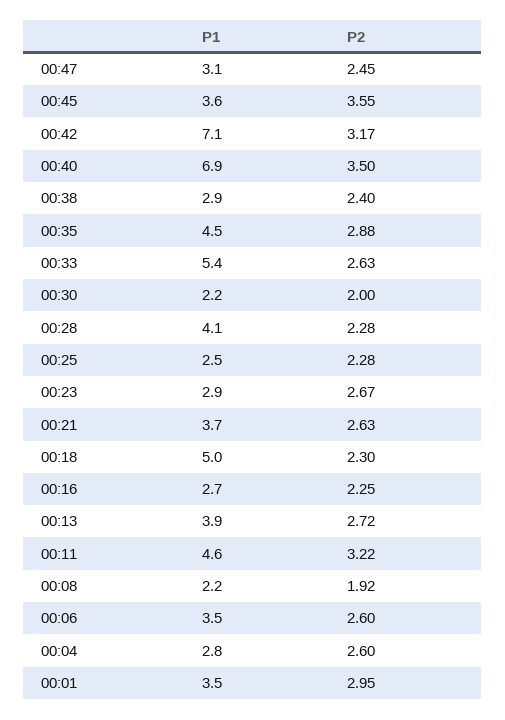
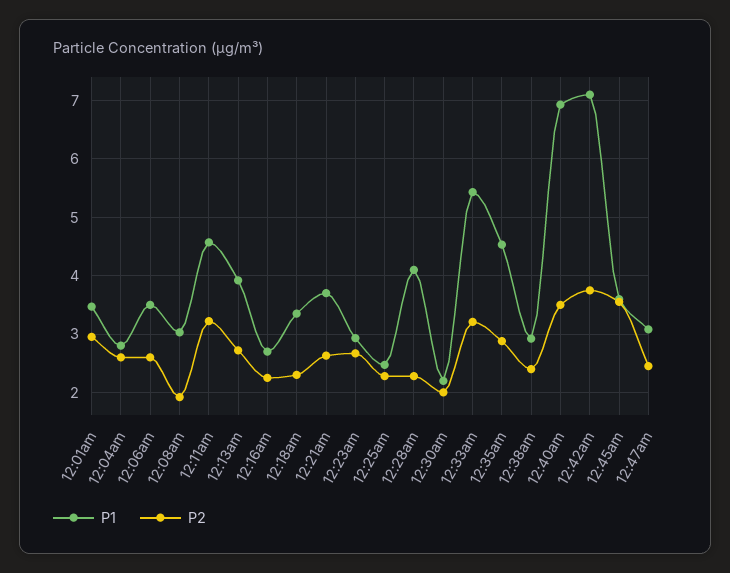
P2, 00:42: 3.17 -> 3.8
P2, 00:33: 2.63 -> 3.2
P1, 00:18: 5 -> 3.4
P1, 00:08: 2.2 -> 3

